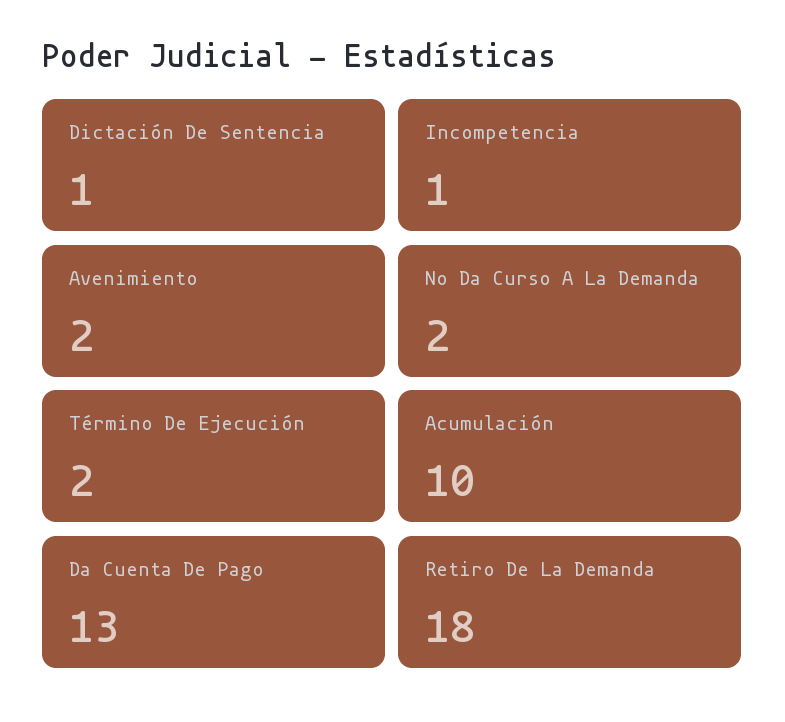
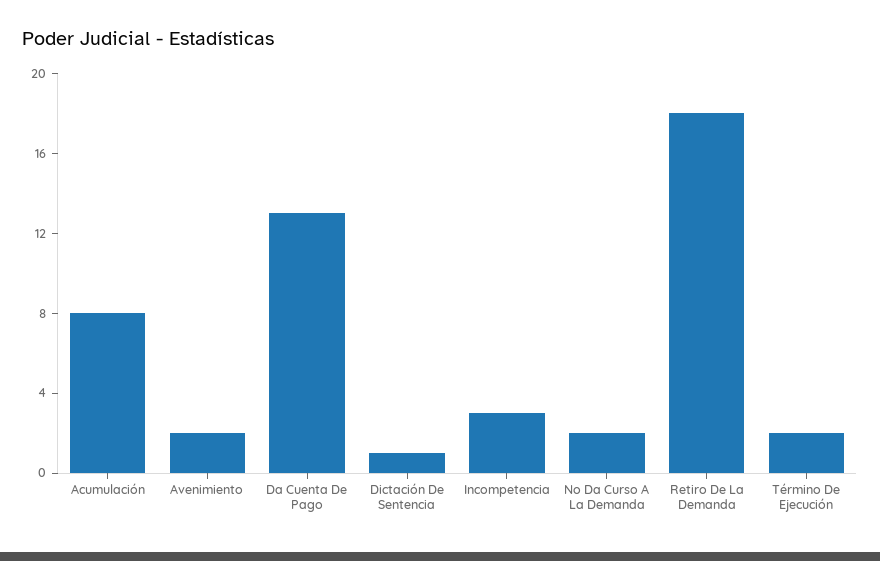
Incompetencia: 1 -> 3
Acumulación: 10 -> 8

